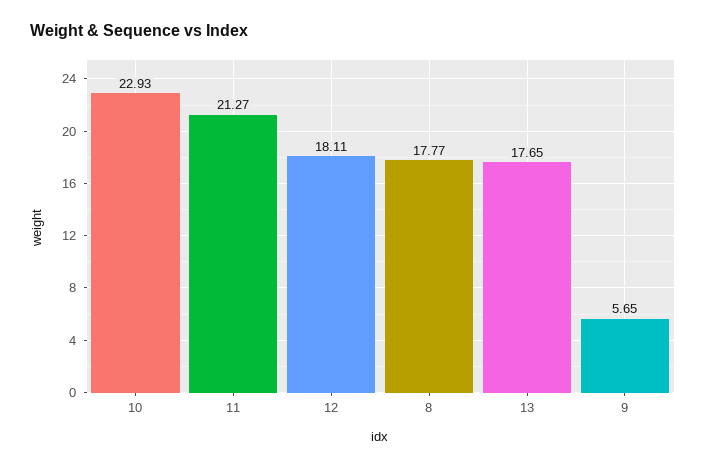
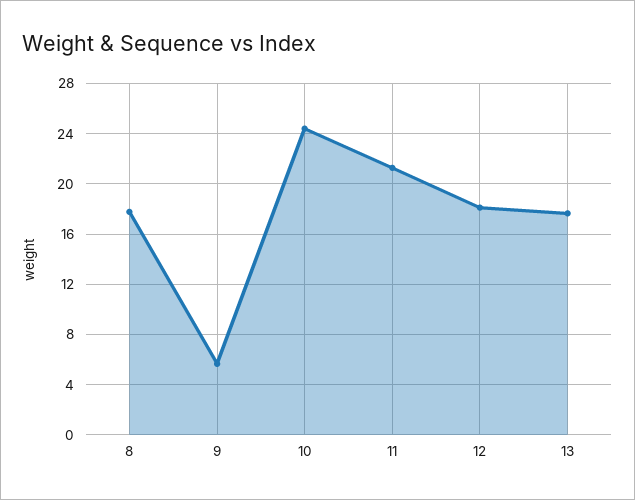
10: 22.93 -> 24.5

